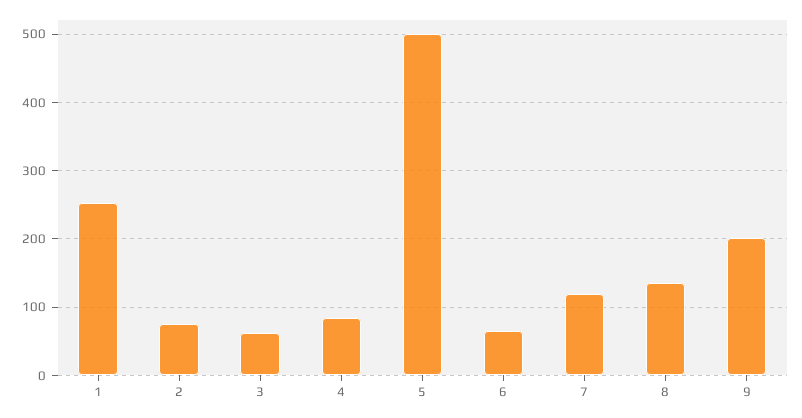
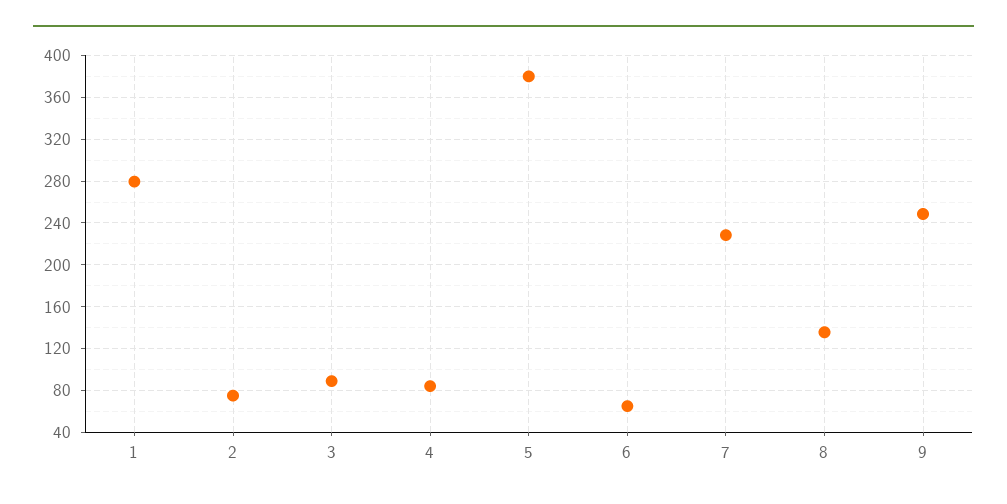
1: 250 -> 280
3: 60 -> 90
5: 500 -> 380
7: 120 -> 230
9: 200 -> 250

